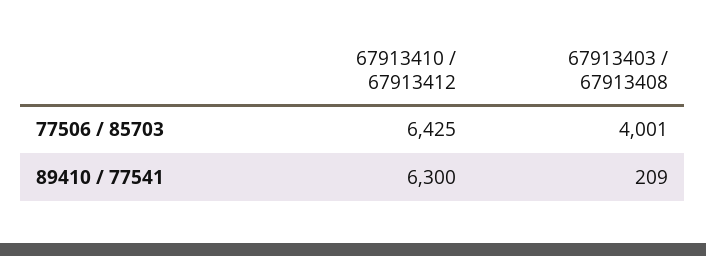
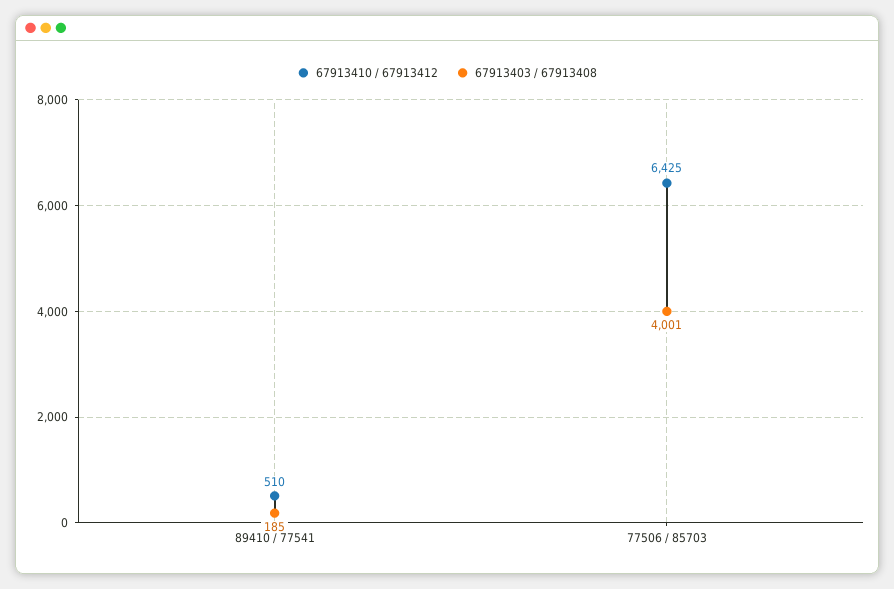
67913410 / 67913412, 89410 / 77541: 6300 -> 510
67913403 / 67913408, 89410 / 77541: 209 -> 185

